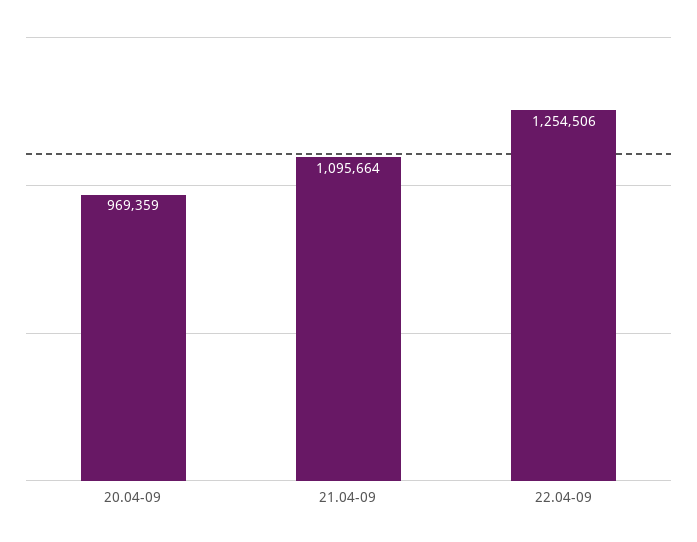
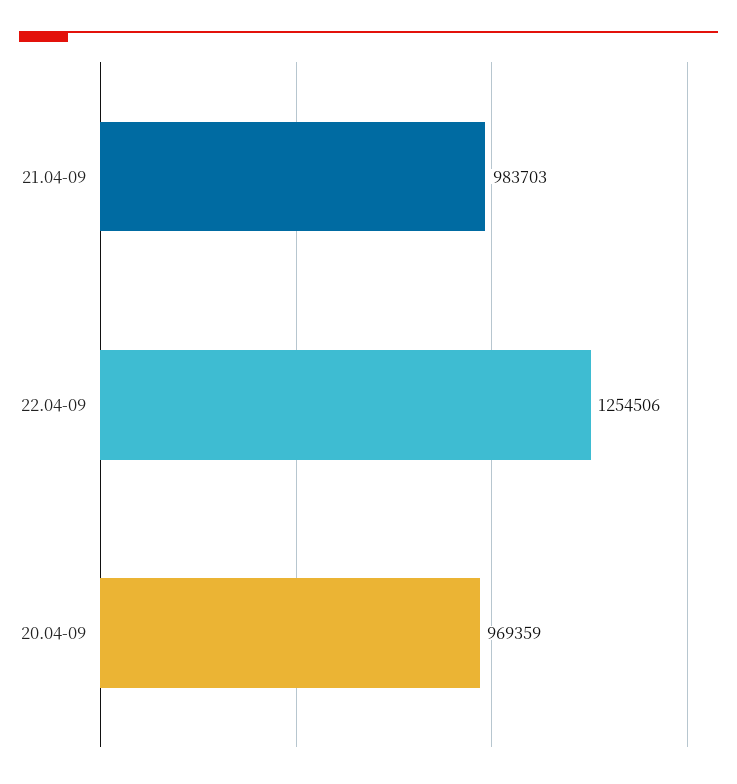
21.04-09: 1095664 -> 983703

